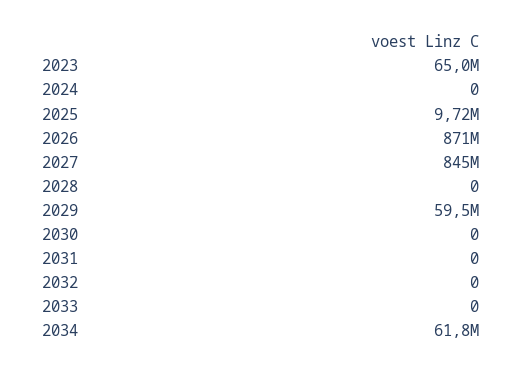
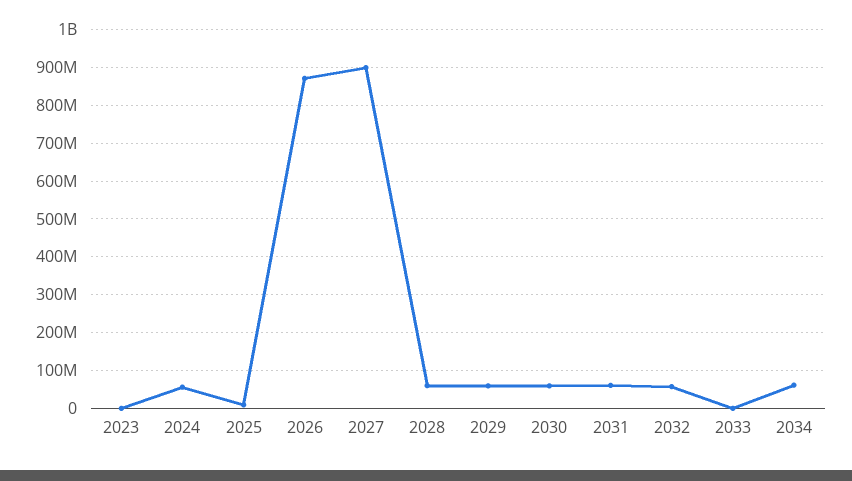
2023: 65000000 -> 0
2024: 0 -> 60000000
2027: 845000000 -> 900000000
2028: 0 -> 60000000
2030: 0 -> 60000000
2031: 0 -> 60000000
2032: 0 -> 60000000

